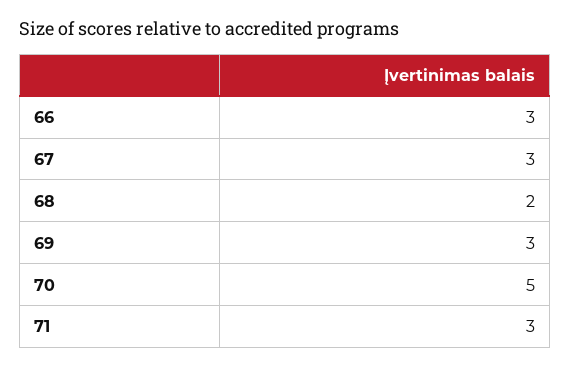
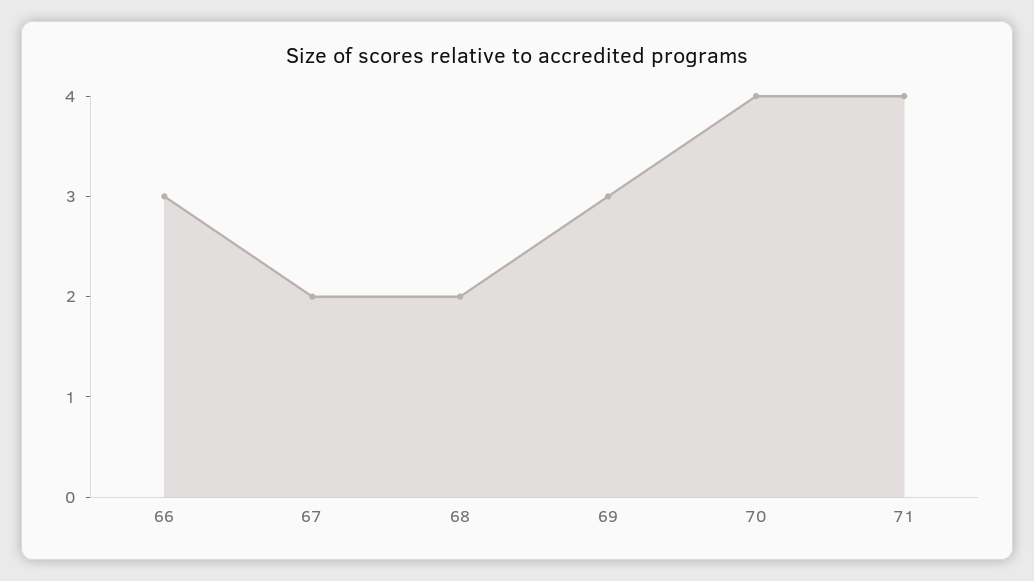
67: 3 -> 2
70: 5 -> 4
71: 3 -> 4

